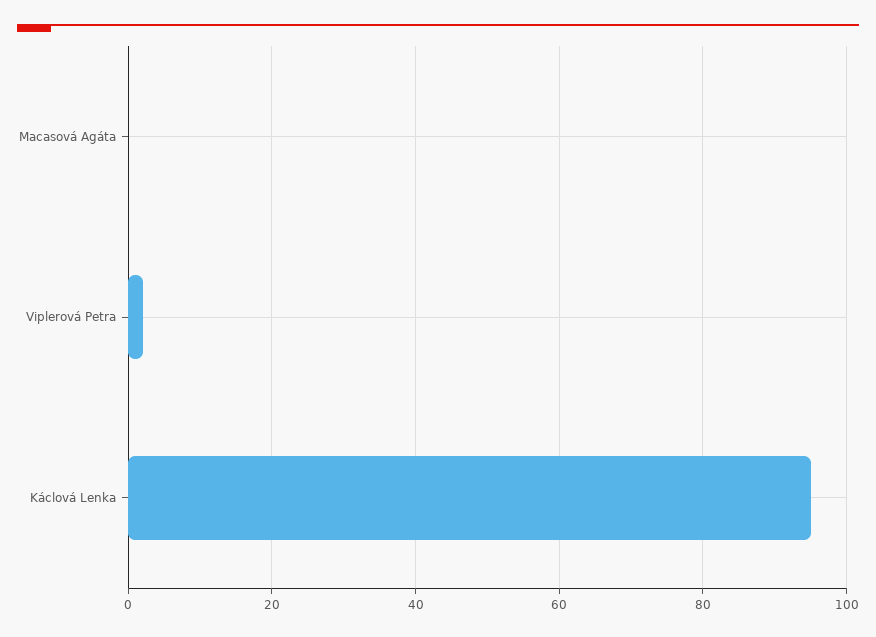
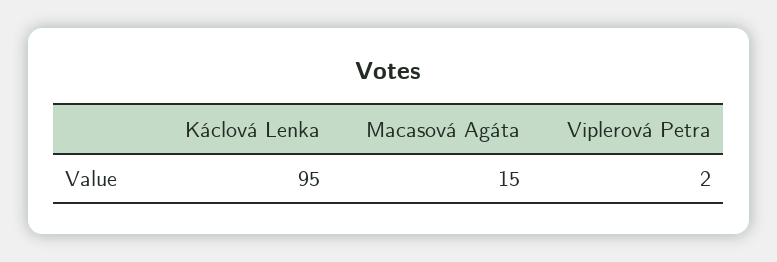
Macasová Agáta: 0 -> 15

